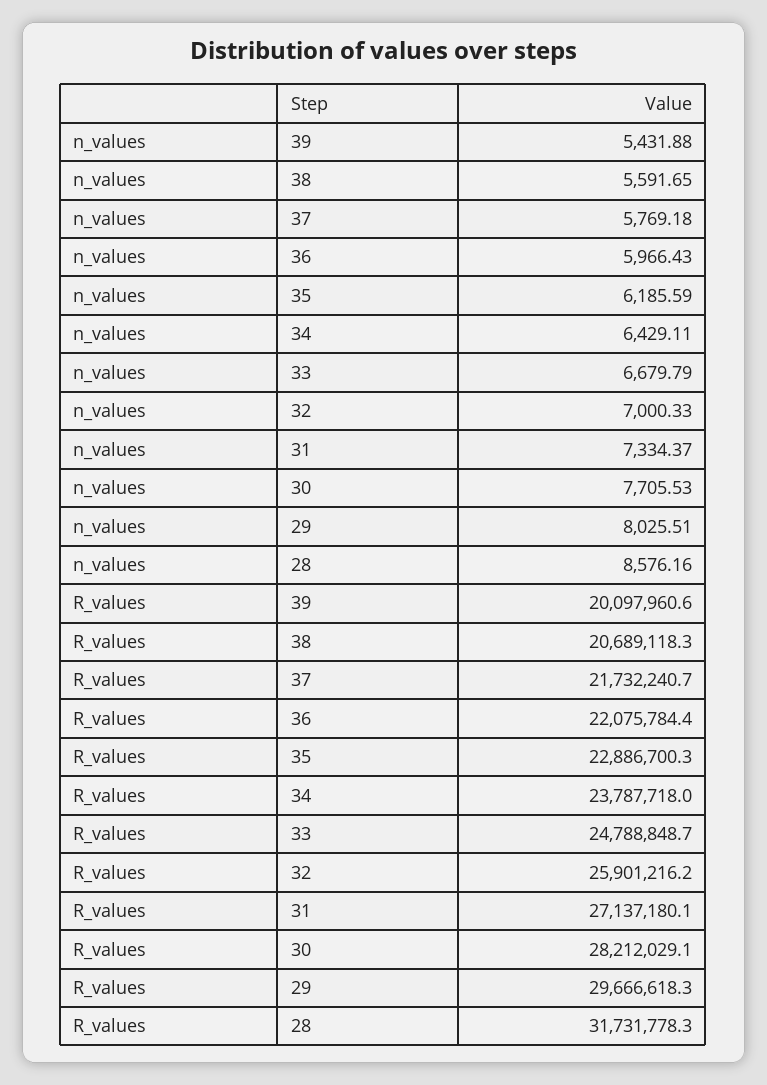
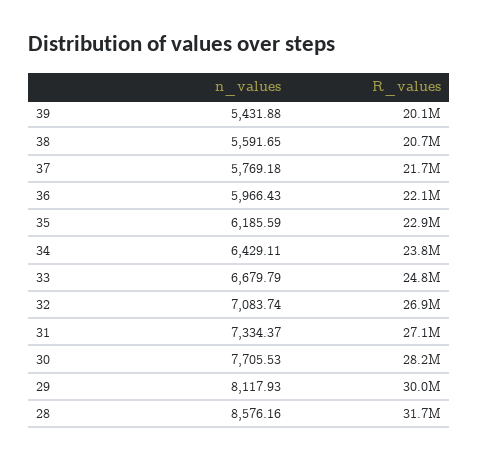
n_values, 32: 7000.33 -> 7083.74
n_values, 29: 8025.51 -> 8117.93
R_values, 32: 25901216.2 -> 26900000
R_values, 29: 29666618.3 -> 30000000

